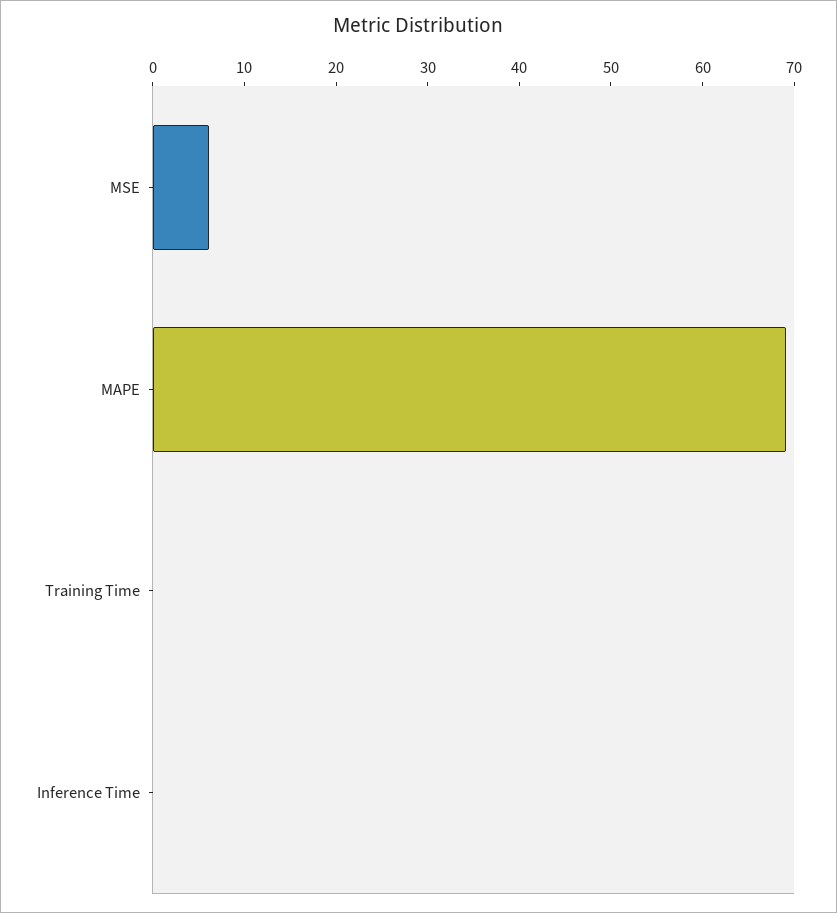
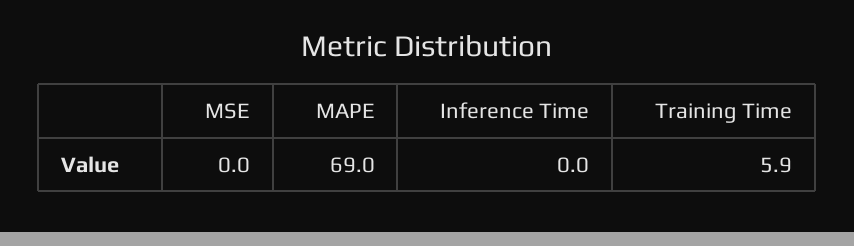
MSE: 6 -> 0
Training Time: 0 -> 5.9

